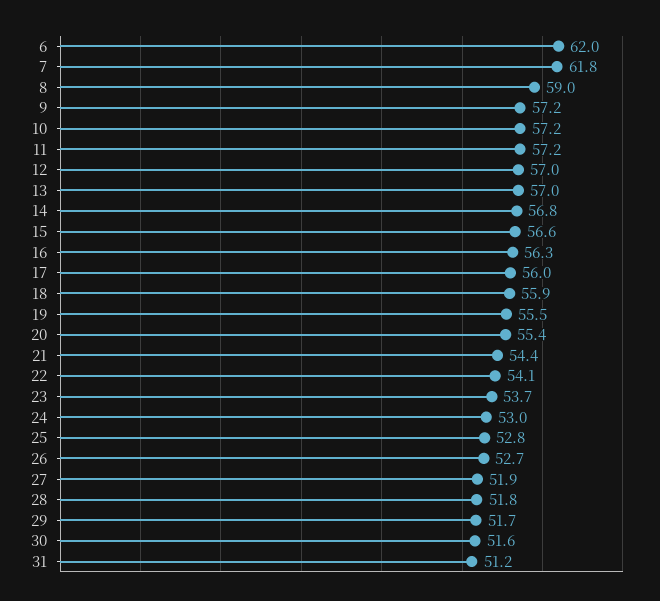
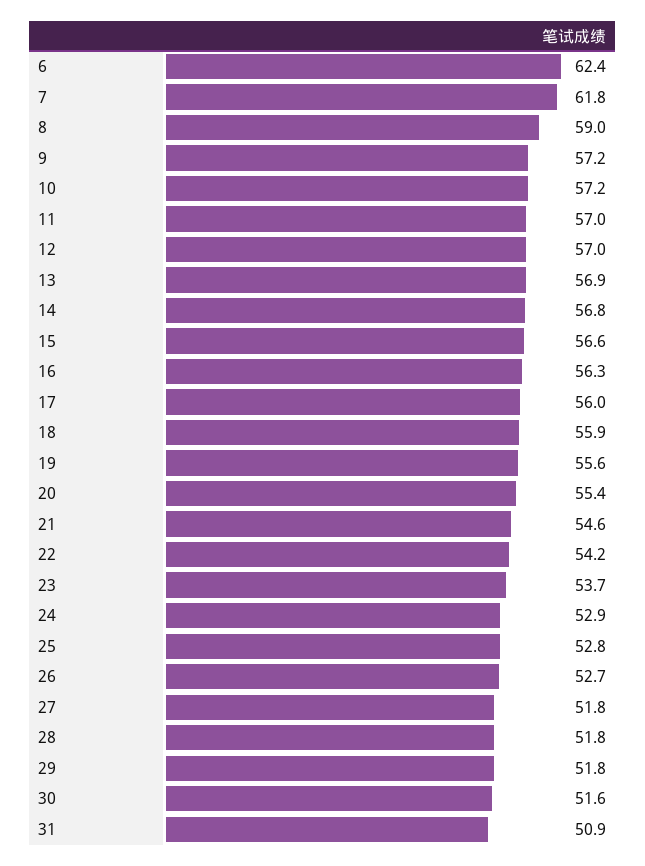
6: 62 -> 62.4
11: 57.2 -> 57
13: 57 -> 56.9
19: 55.5 -> 55.6
21: 54.4 -> 54.6
22: 54.1 -> 54.2
24: 53 -> 52.9
27: 51.9 -> 51.8
29: 51.7 -> 51.8
31: 51.2 -> 50.9

